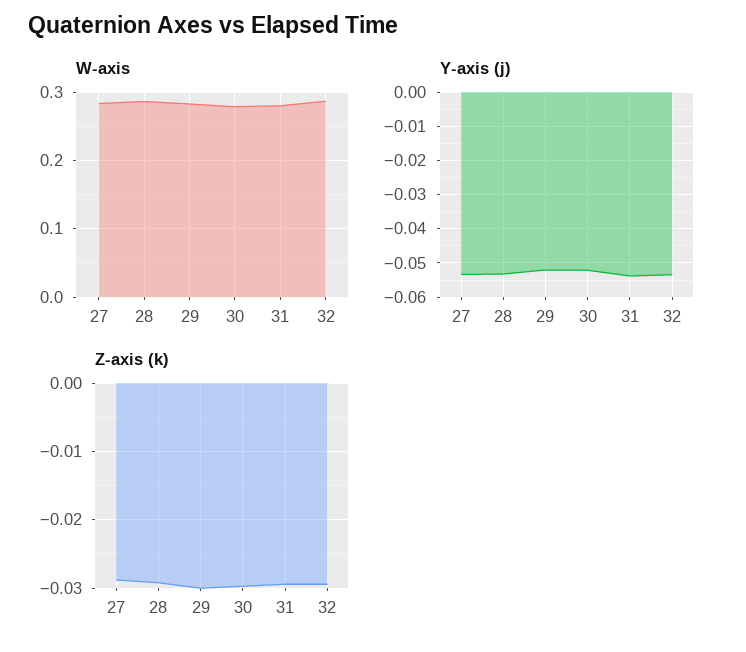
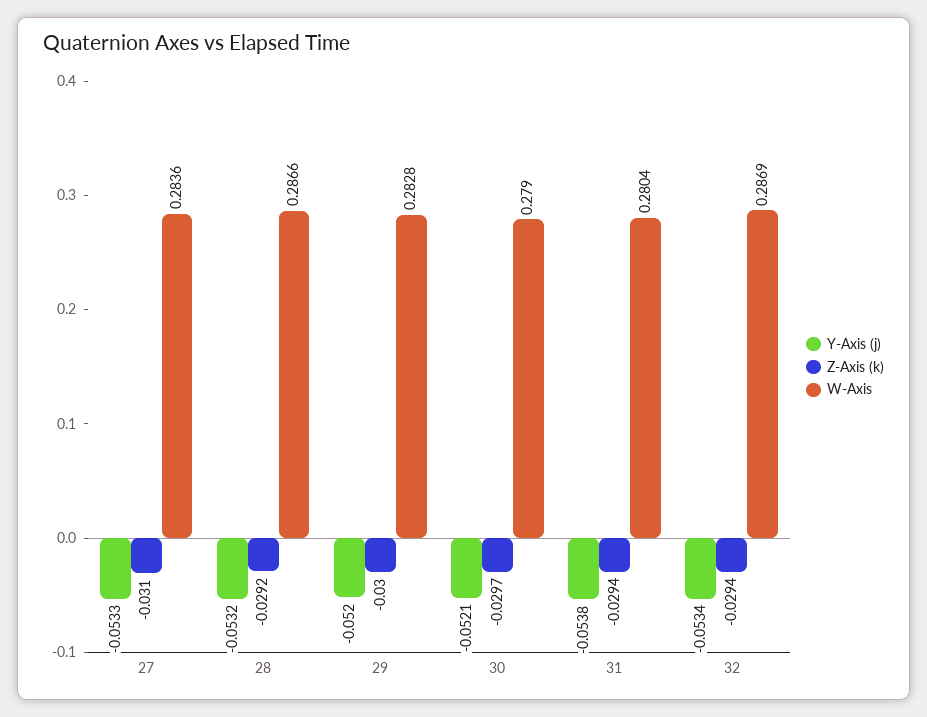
Z-axis (k), 27: -0.029 -> -0.031

